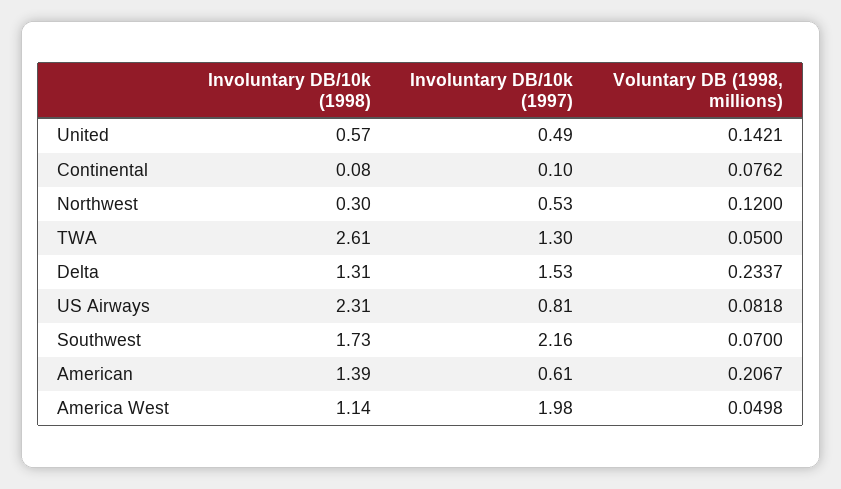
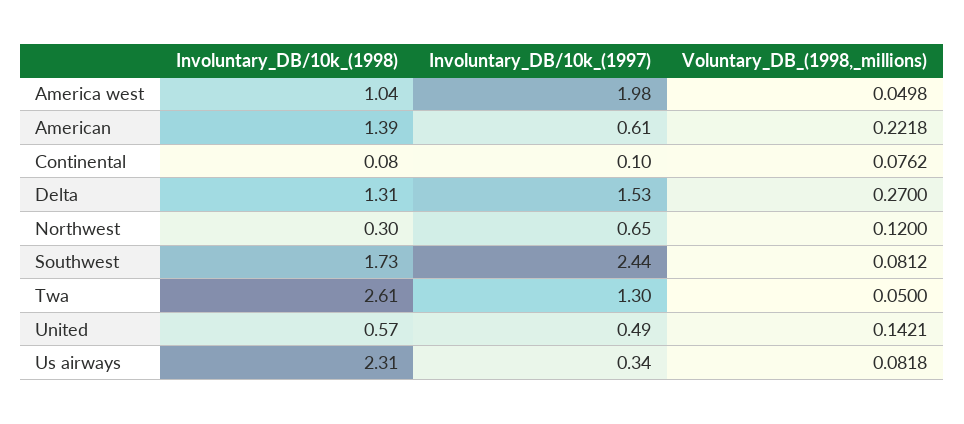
Involuntary DB/10k (1997), Northwest: 0.53 -> 0.65
Voluntary DB (1998, millions), Delta: 0.2337 -> 0.27
Involuntary DB/10k (1997), US Airways: 0.81 -> 0.34
Involuntary DB/10k (1997), Southwest: 2.16 -> 2.44
Voluntary DB (1998, millions), Southwest: 0.07 -> 0.0812
Voluntary DB (1998, millions), American: 0.2067 -> 0.2218
Involuntary DB/10k (1998), America West: 1.14 -> 1.04

